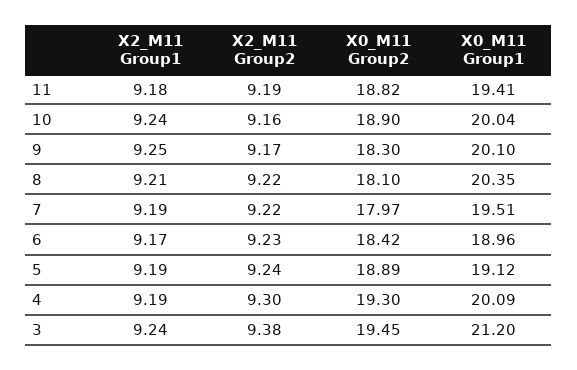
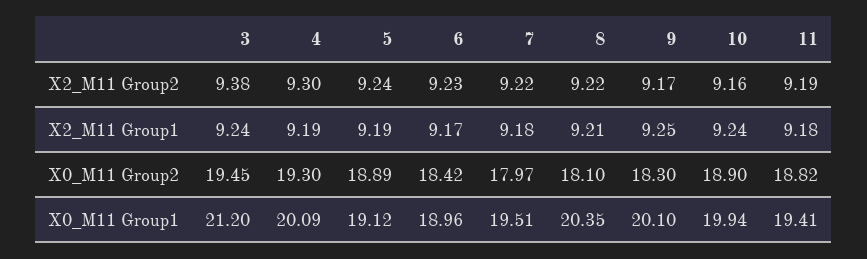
X0_M11 Group1, 10: 20.04 -> 19.94
X2_M11 Group1, 7: 9.19 -> 9.18

